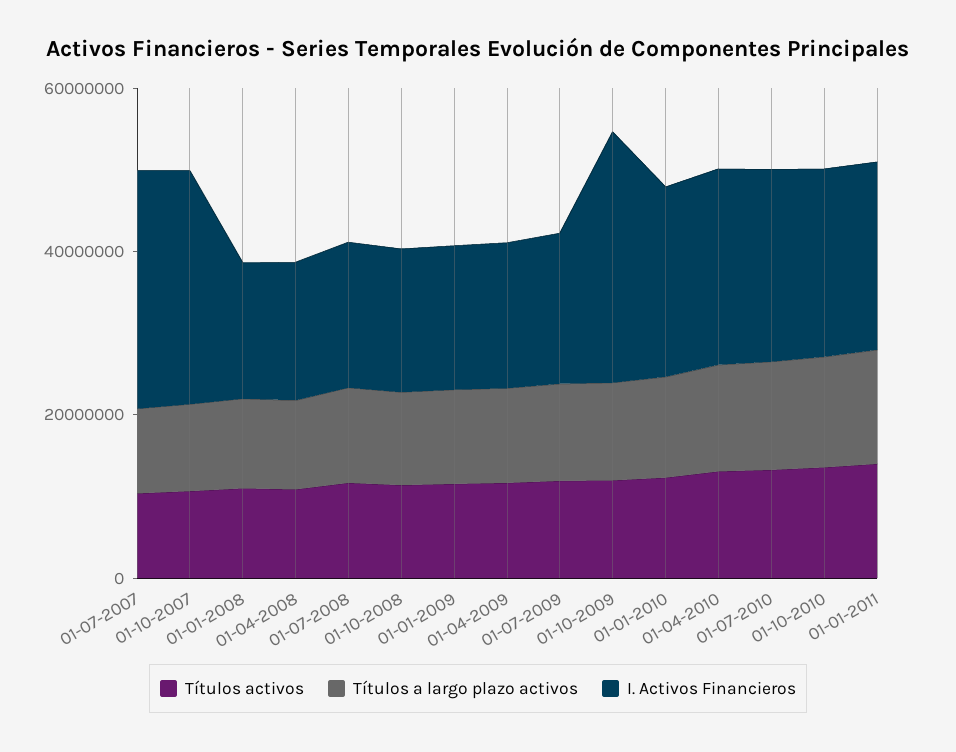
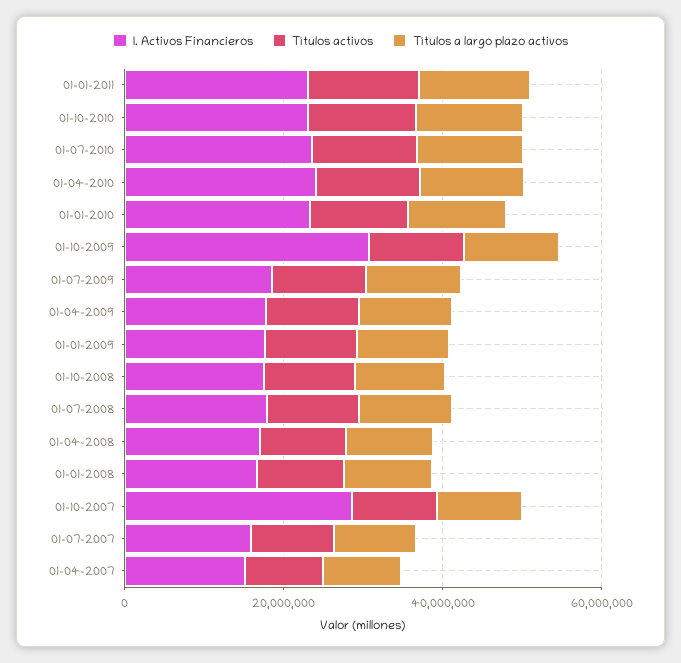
I. Activos Financieros, 01-07-2007: 30000000 -> 15000000
I. Activos Financieros, 01-04-2007: none -> 15000000
Títulos activos, 01-04-2007: none -> 10000000
Títulos a largo plazo activos, 01-04-2007: none -> 10000000

